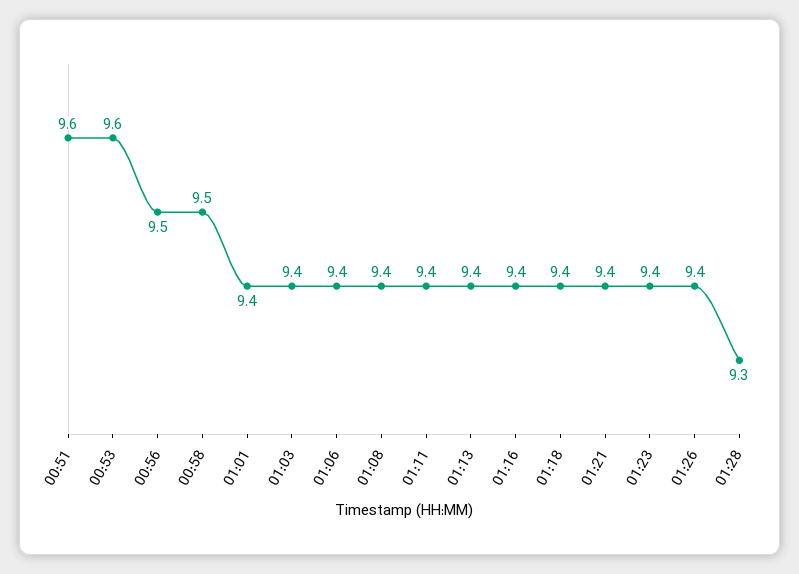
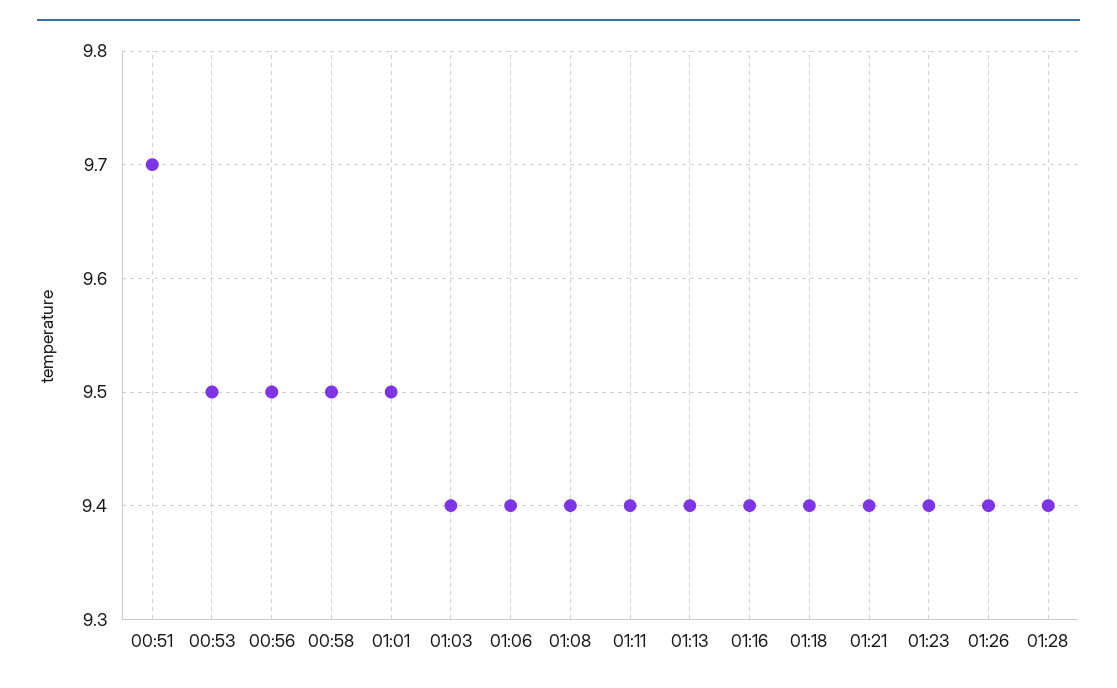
00:51: 9.6 -> 9.7
00:53: 9.6 -> 9.5
01:01: 9.4 -> 9.5
01:28: 9.3 -> 9.4

